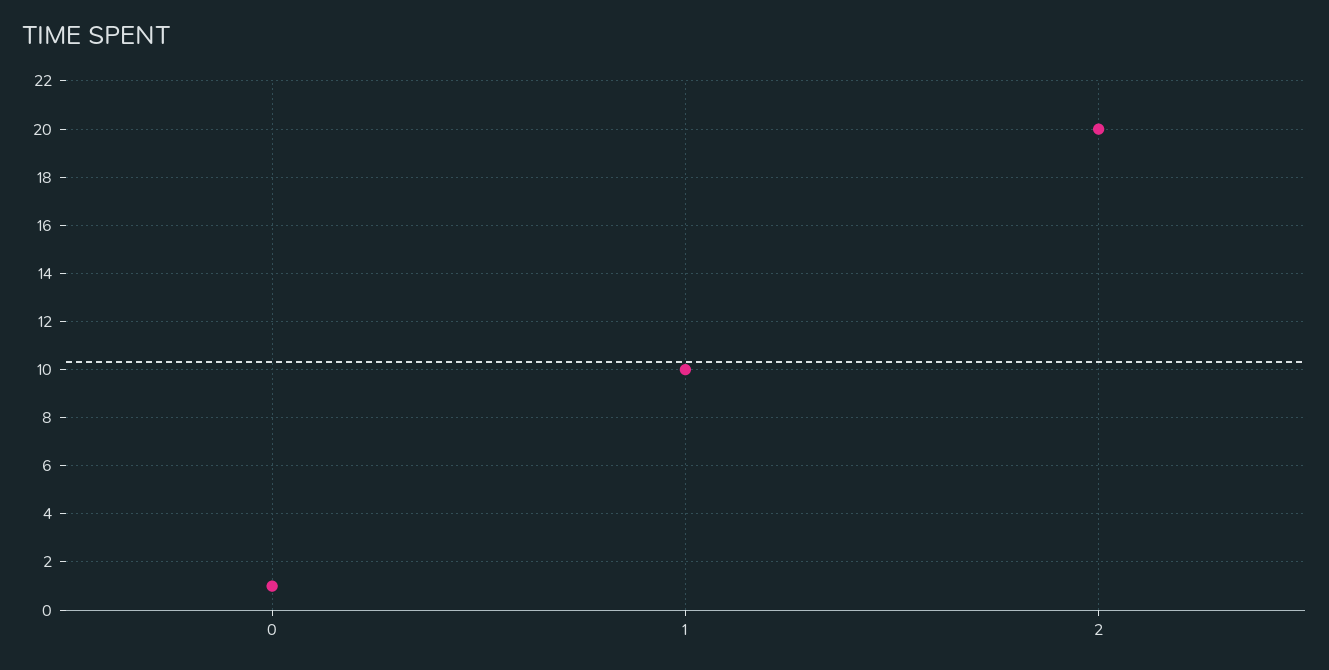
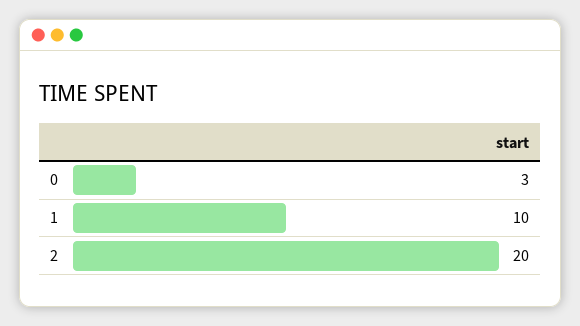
0: 1 -> 3

